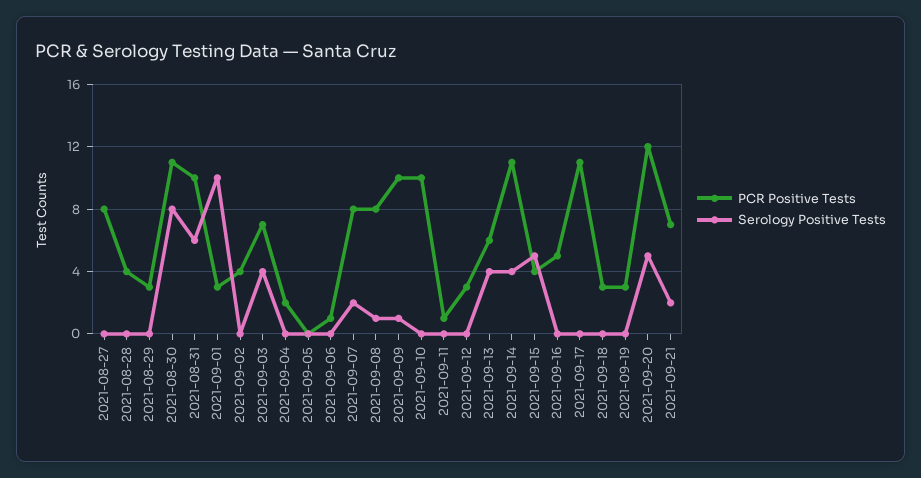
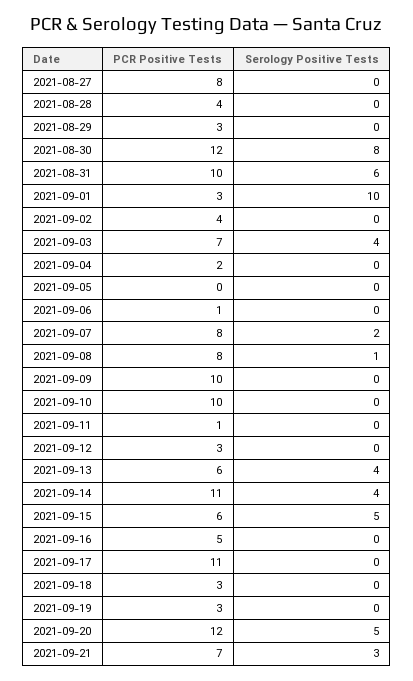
PCR Positive Tests, 2021-08-30: 11 -> 12
Serology Positive Tests, 2021-09-09: 1 -> 0
PCR Positive Tests, 2021-09-15: 4 -> 6
Serology Positive Tests, 2021-09-21: 2 -> 3

